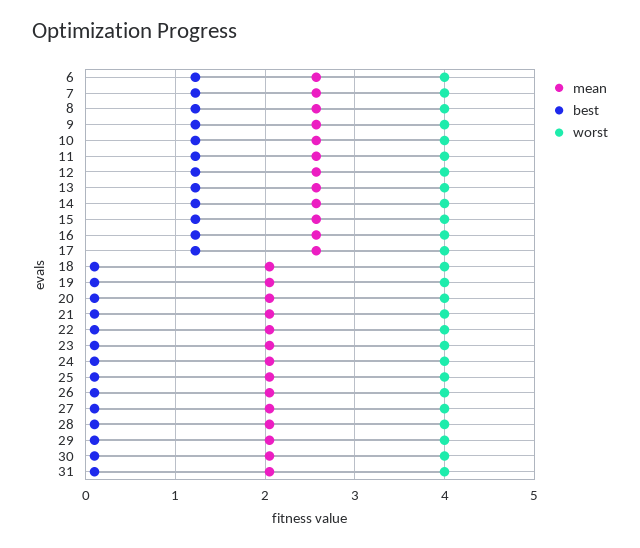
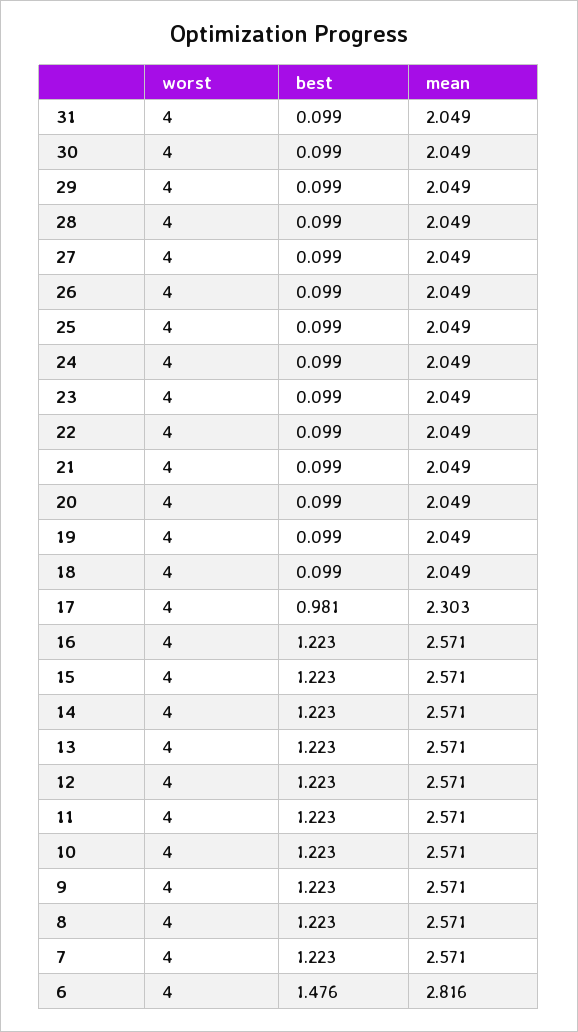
mean, 6: 2.6 -> 2.816
best, 6: 1.2 -> 1.476
mean, 17: 2.6 -> 2.303
best, 17: 1.2 -> 0.981

